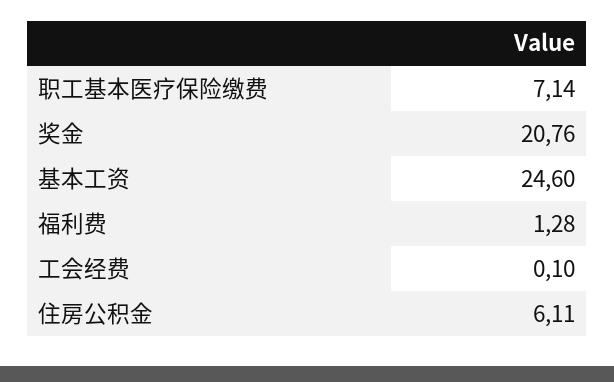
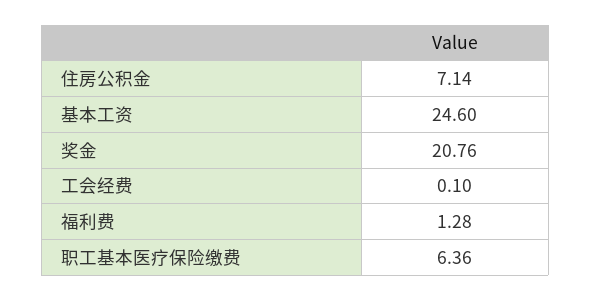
职工基本医疗保险缴费: 7.14 -> 6.36
住房公积金: 6.11 -> 7.14

